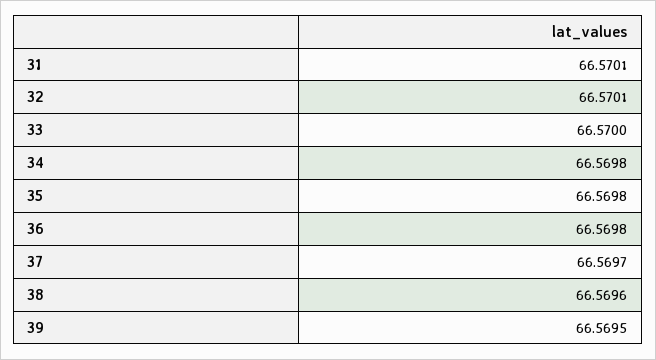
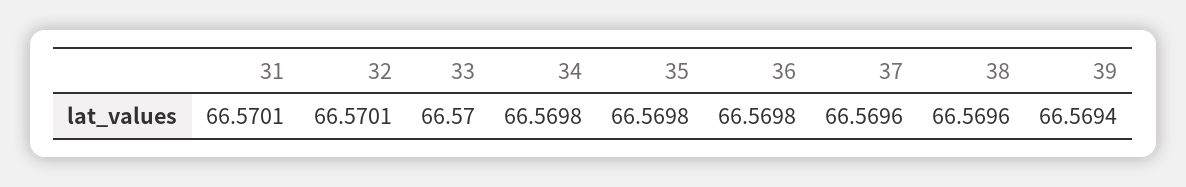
37: 66.5697 -> 66.5696
39: 66.5695 -> 66.5694

